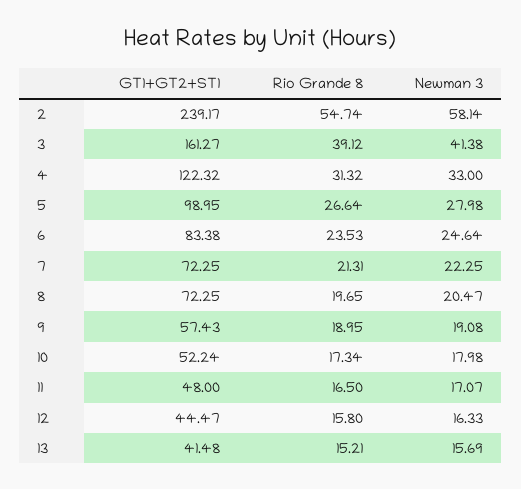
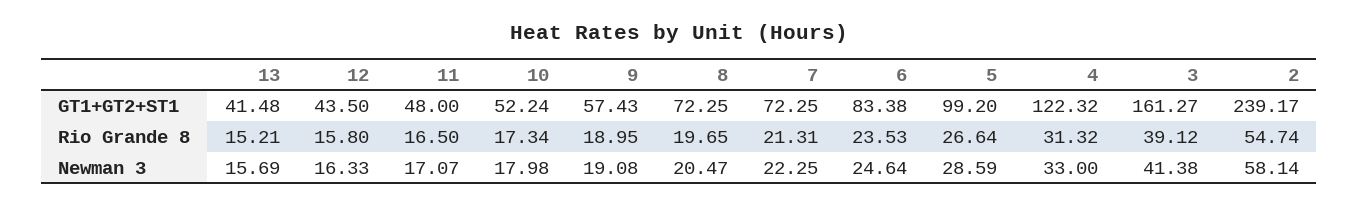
GT1+GT2+ST1, 5: 98.95 -> 99.2
Newman 3, 5: 27.98 -> 28.59
GT1+GT2+ST1, 12: 44.47 -> 43.5

